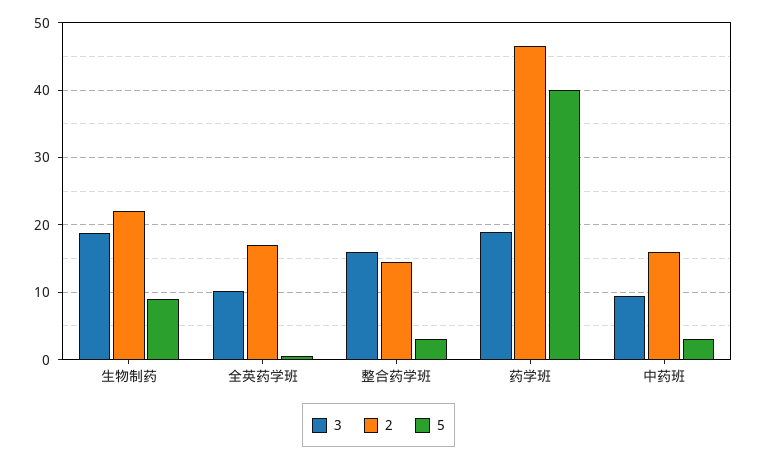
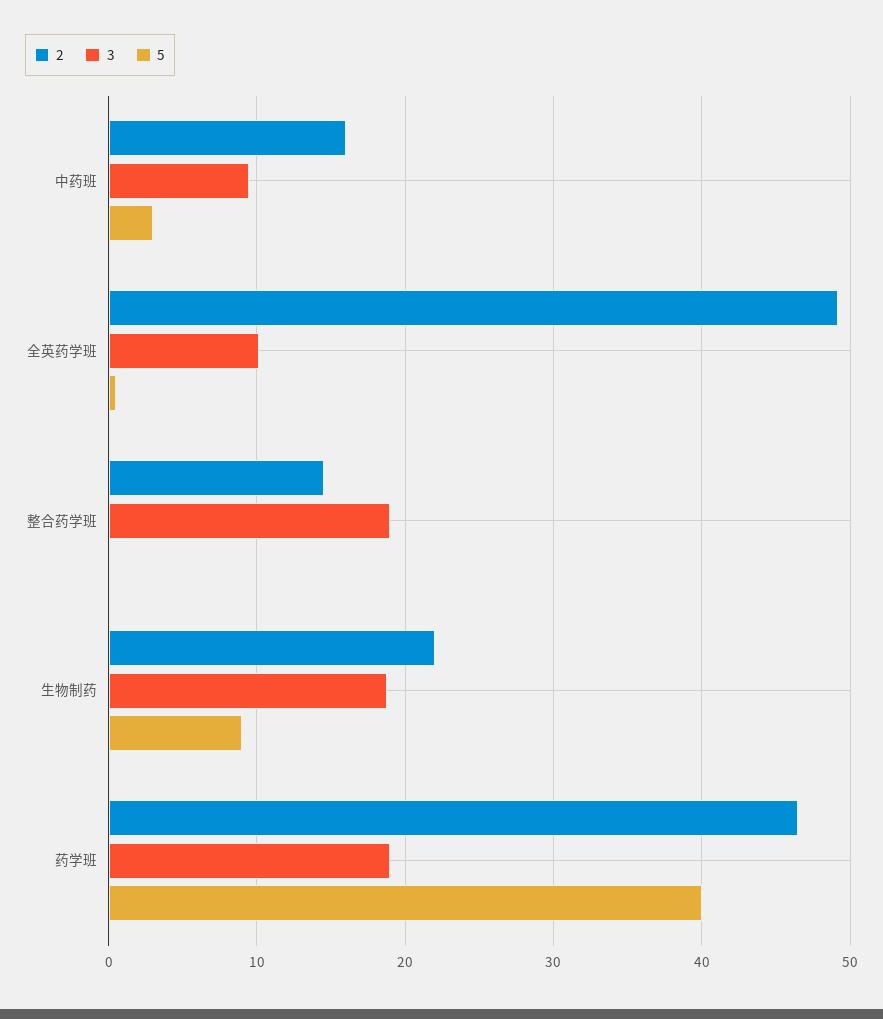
2, 全英药学班: 17 -> 49
3, 整合药学班: 16 -> 19
5, 整合药学班: 3 -> 0

